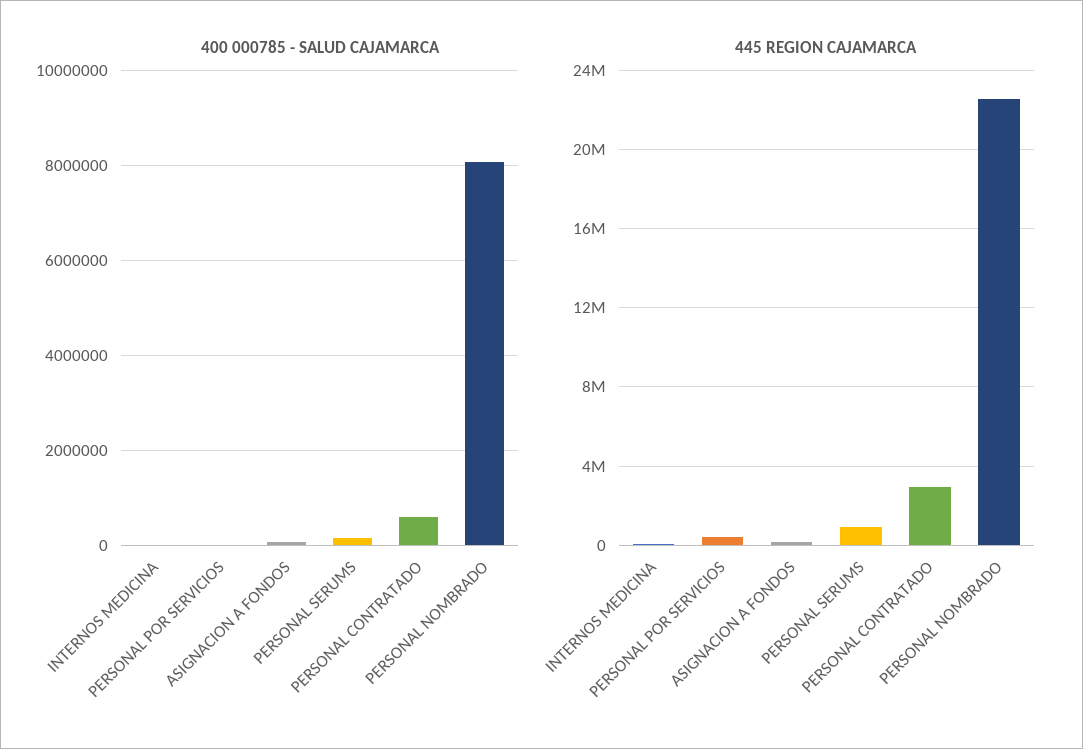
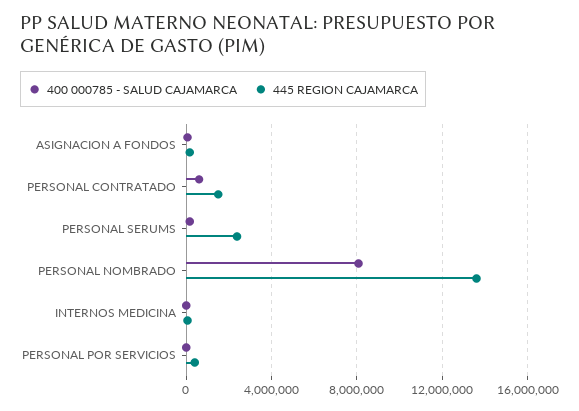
445 REGION CAJAMARCA, PERSONAL SERUMS: 1000000 -> 2500000
445 REGION CAJAMARCA, PERSONAL CONTRATADO: 3000000 -> 1500000
445 REGION CAJAMARCA, PERSONAL NOMBRADO: 22500000 -> 13500000

